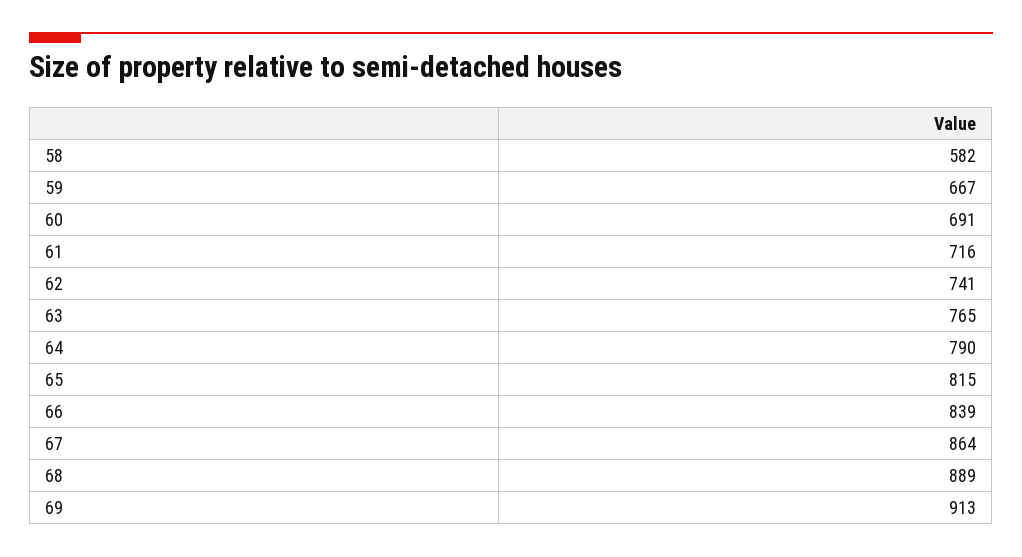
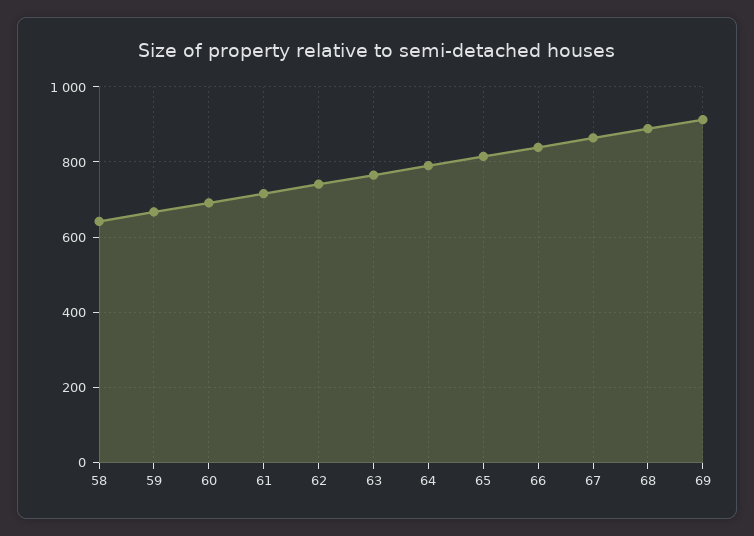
58: 582 -> 640

